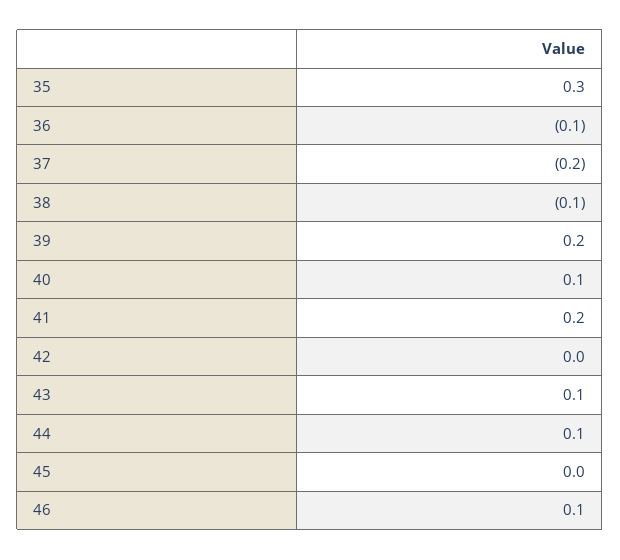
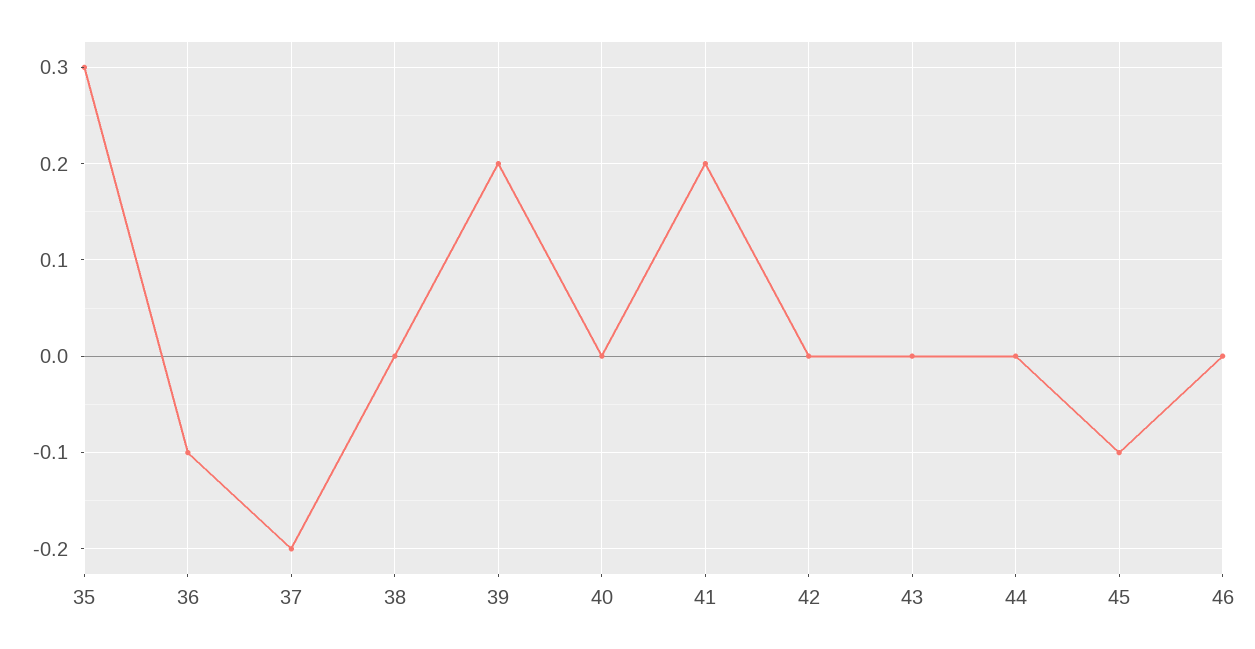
38: -0.1 -> 0
40: 0.1 -> 0
43: 0.1 -> 0
44: 0.1 -> 0
45: 0 -> -0.1
46: 0.1 -> 0

